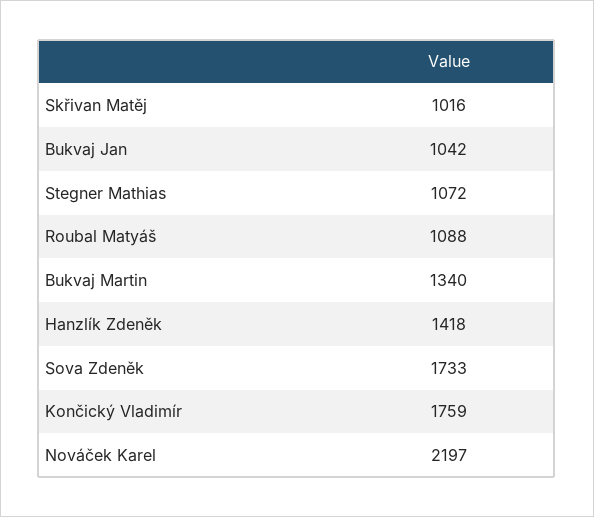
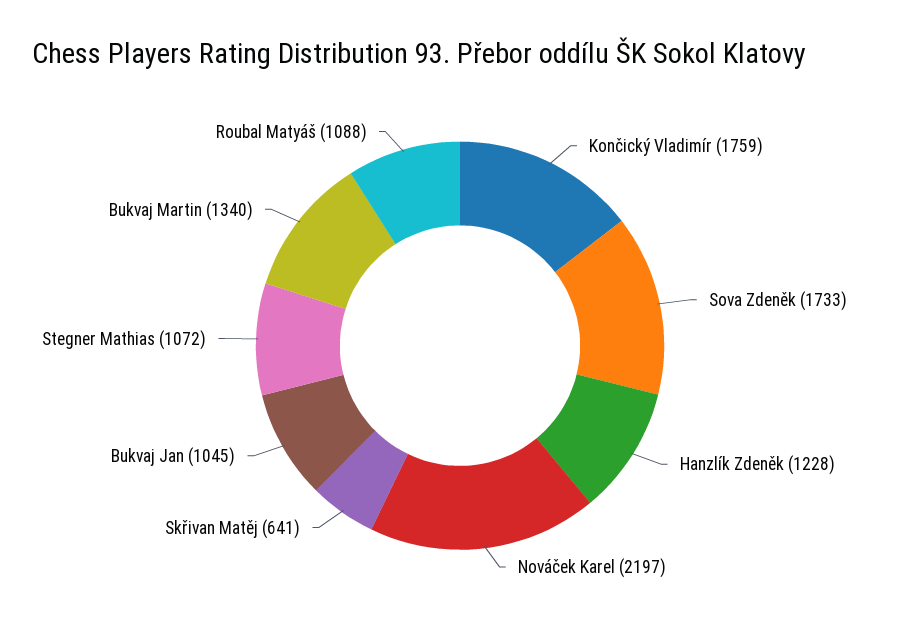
Skřivan Matěj: 1016 -> 641
Bukvaj Jan: 1042 -> 1045
Hanzlík Zdeněk: 1418 -> 1228

